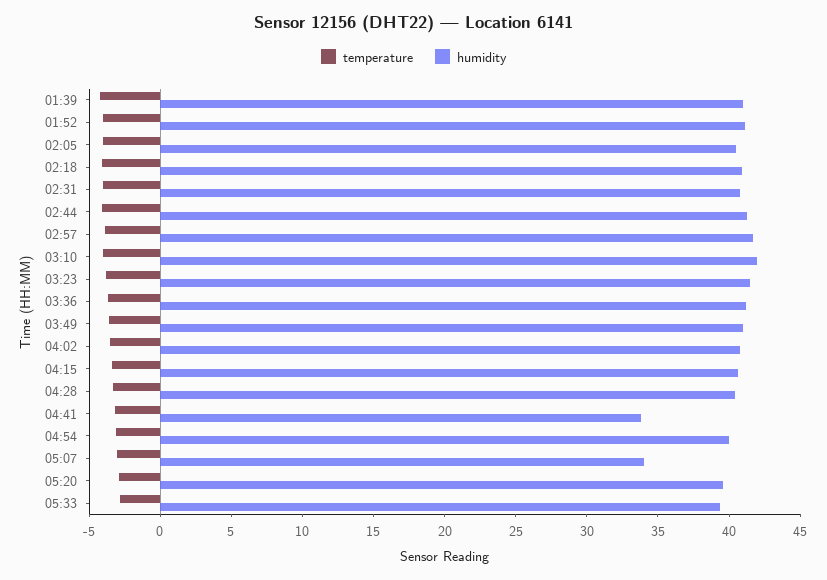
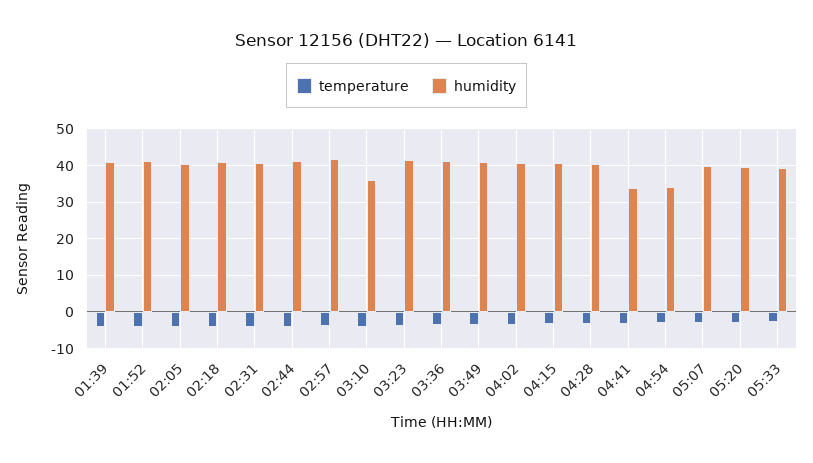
humidity, 03:10: 42 -> 36
humidity, 04:54: 40 -> 34
humidity, 05:07: 34 -> 40

